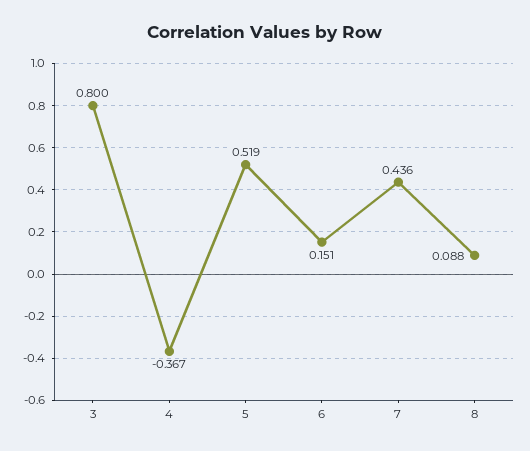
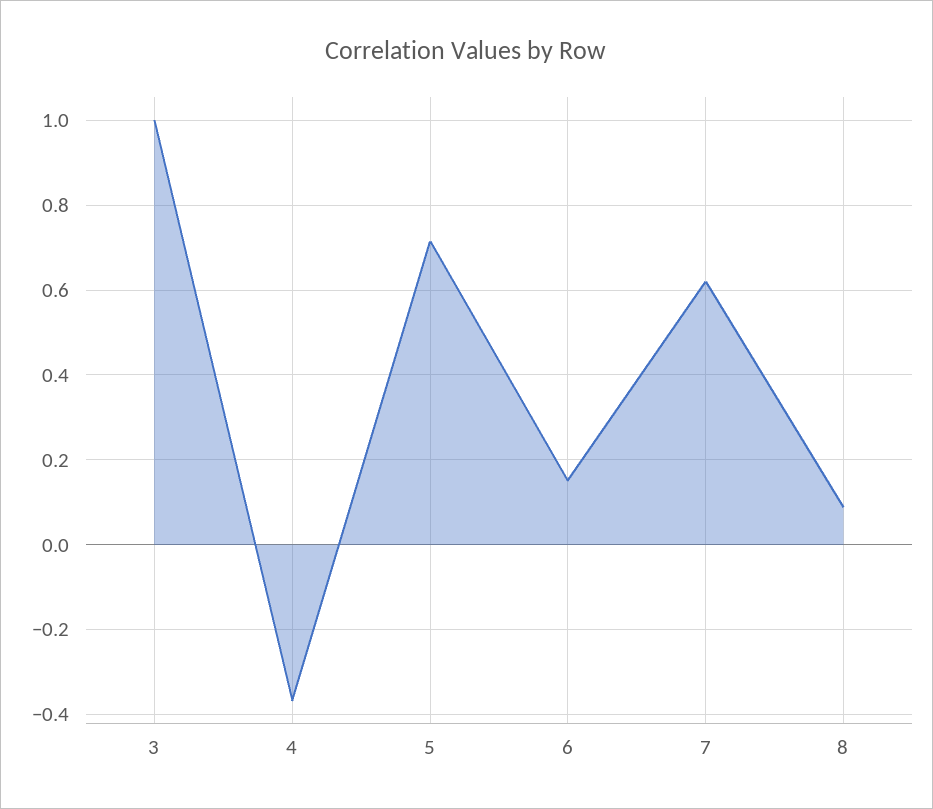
3: 0.8 -> 1
5: 0.519 -> 0.72
7: 0.436 -> 0.62

